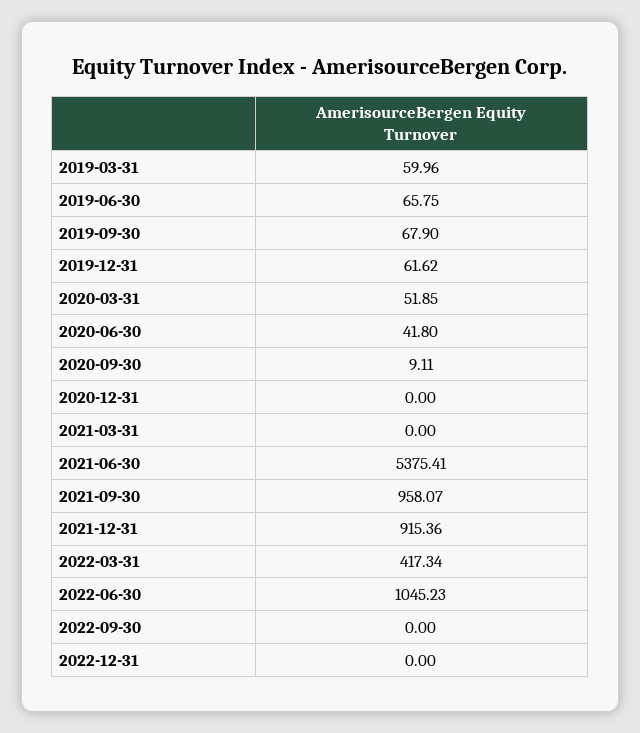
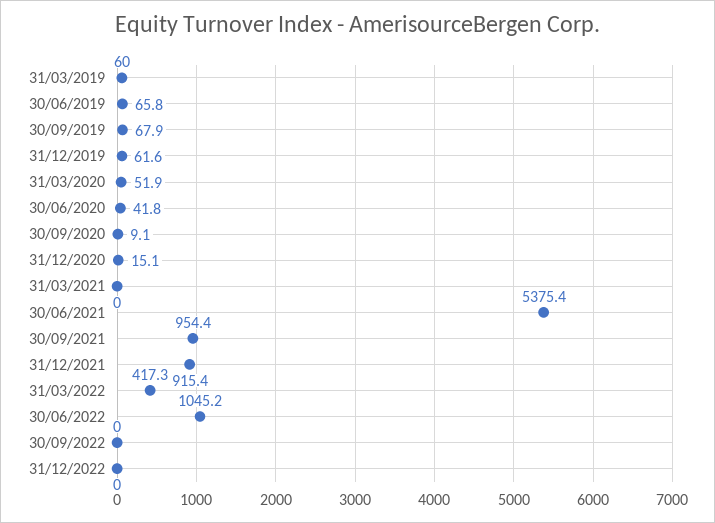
2020-12-31: 0 -> 15.1
2021-09-30: 958.07 -> 954.4

